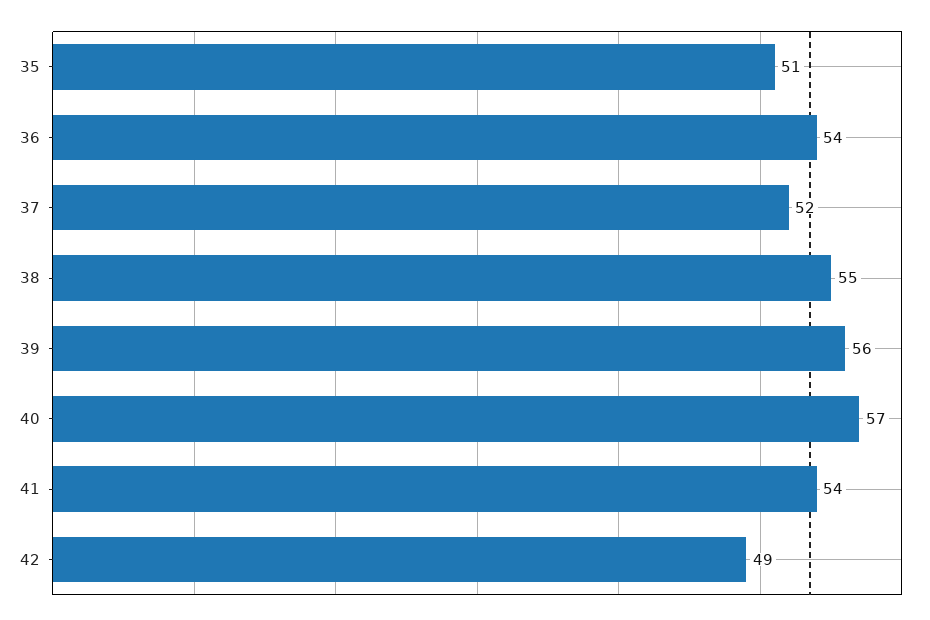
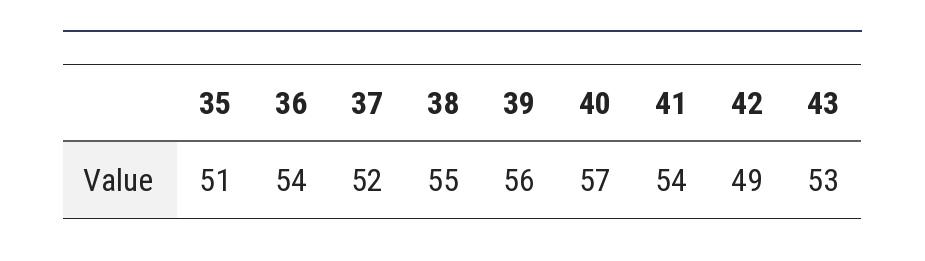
43: none -> 53

